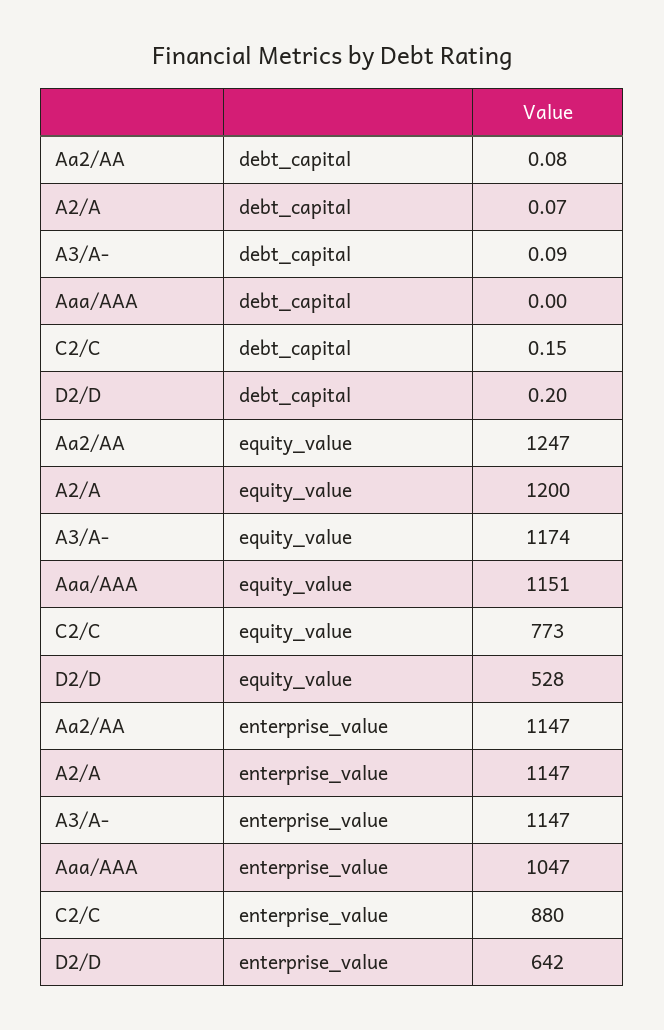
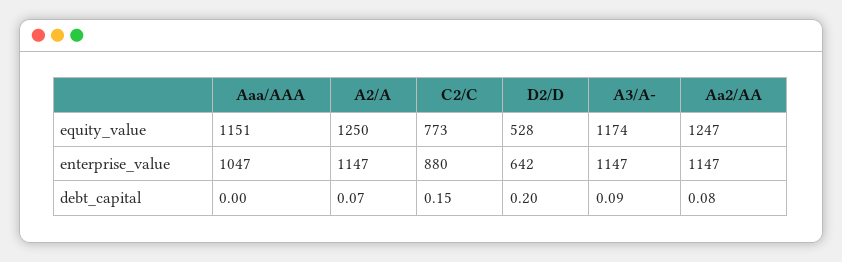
A2/A, equity_value: 1200 -> 1250

